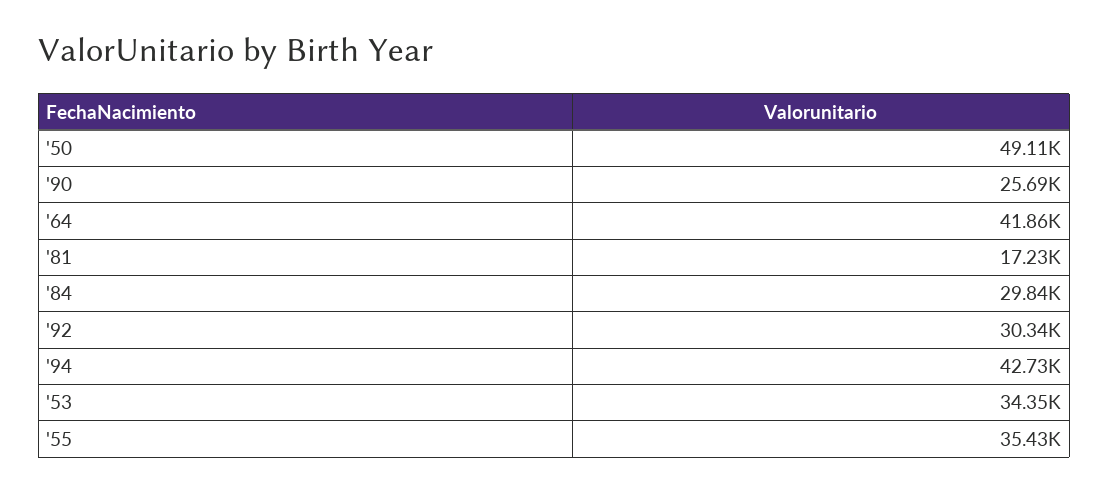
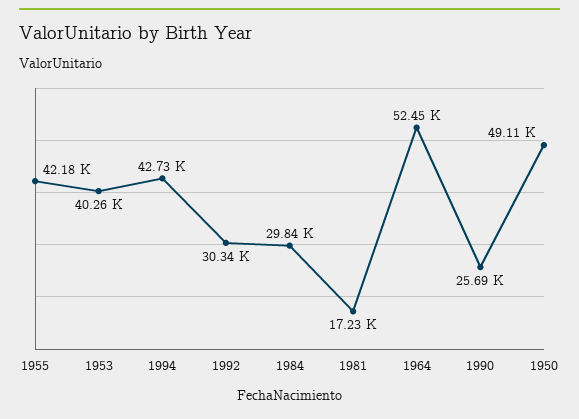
'64: 41860 -> 52450
'53: 34350 -> 40260
'55: 35430 -> 42180

